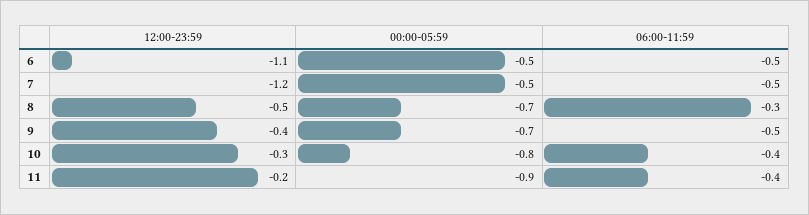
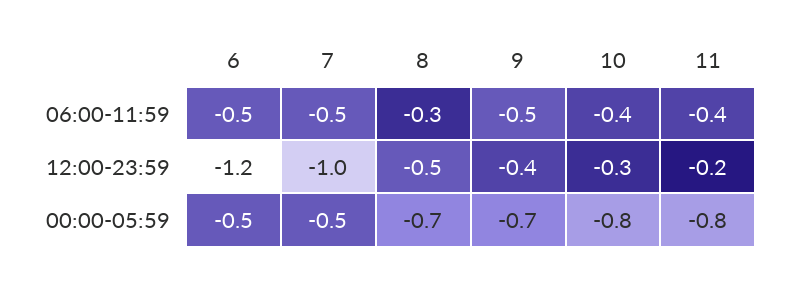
12:00-23:59, 6: -1.1 -> -1.2
12:00-23:59, 7: -1.2 -> -1
00:00-05:59, 11: -0.9 -> -0.8

